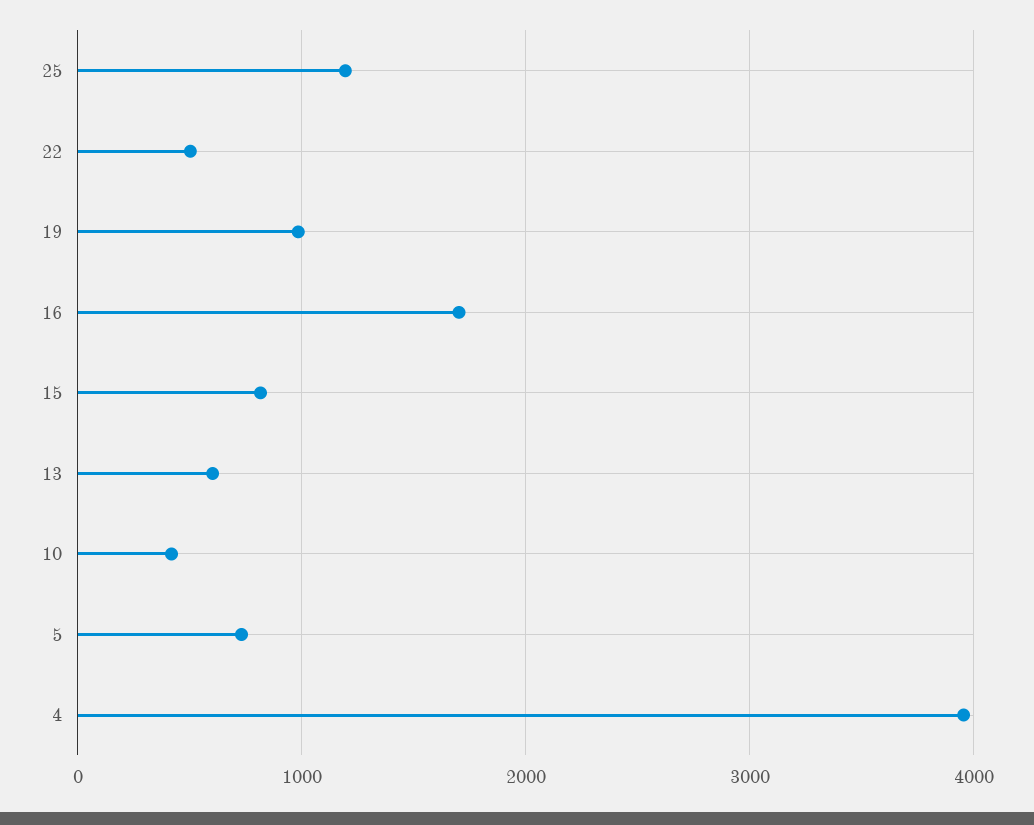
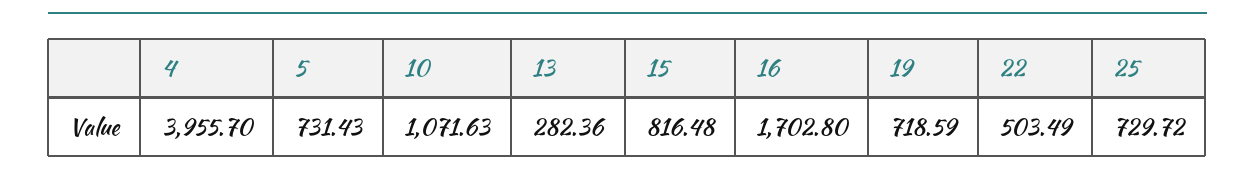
25: 1200 -> 729.72
19: 1000 -> 718.59
13: 600 -> 282.36
10: 400 -> 1071.63

